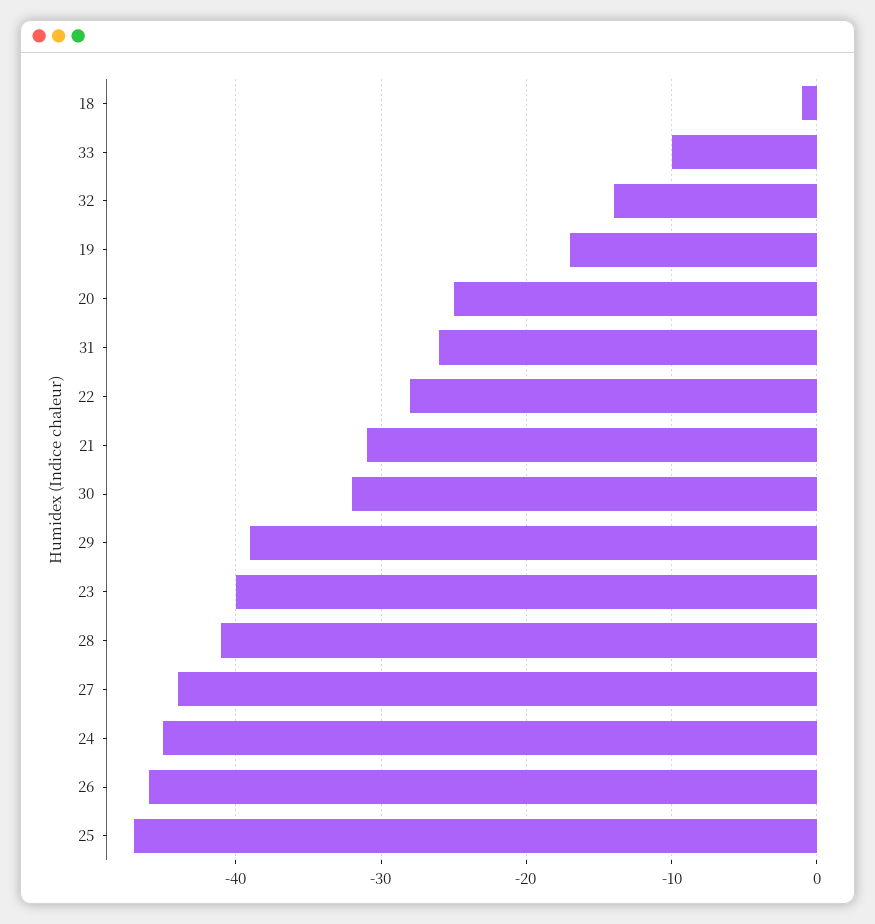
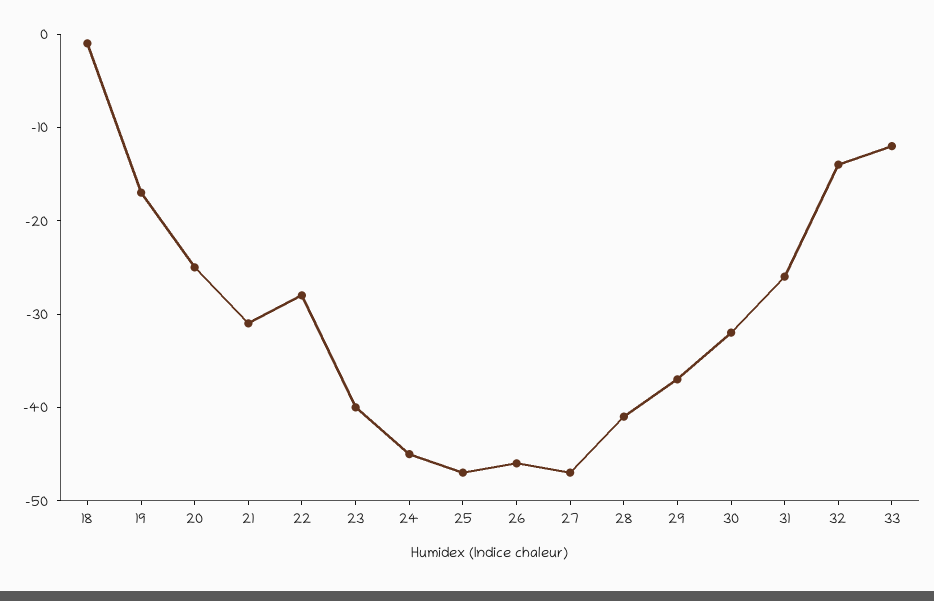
33: -10 -> -12
29: -39 -> -37
27: -44 -> -47

